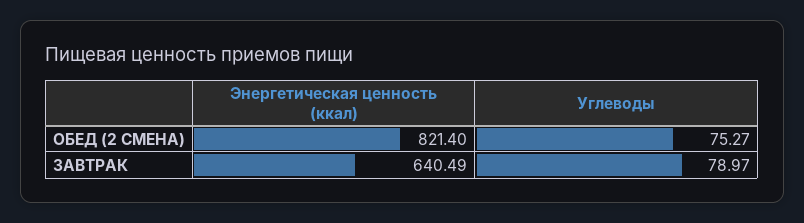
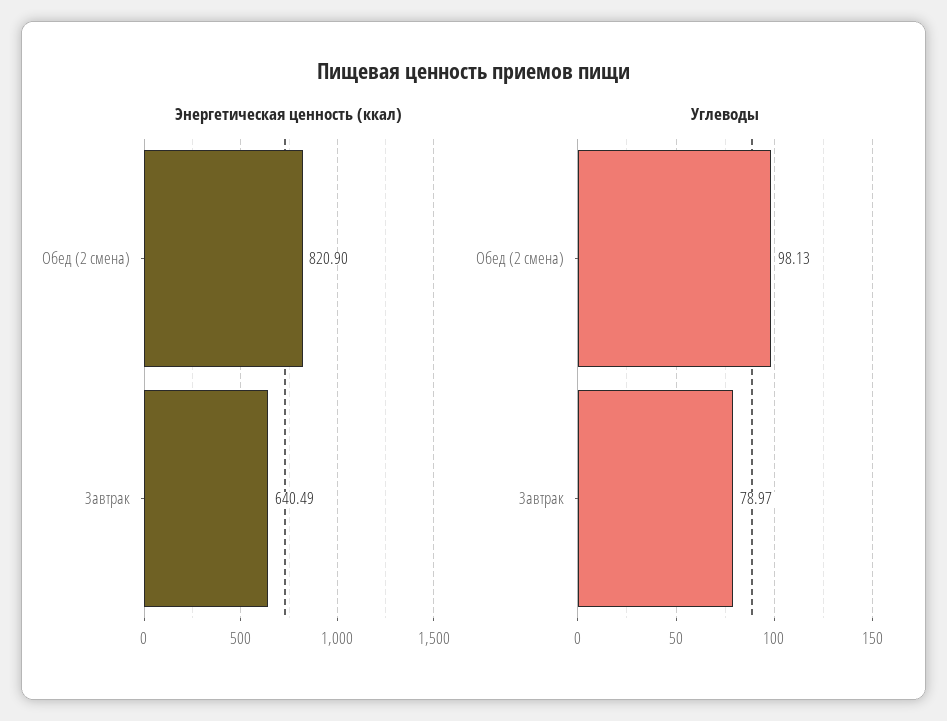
Энергетическая ценность (ккал), ОБЕД (2 СМЕНА): 821.4 -> 820.9
Углеводы, ОБЕД (2 СМЕНА): 75.27 -> 98.13

